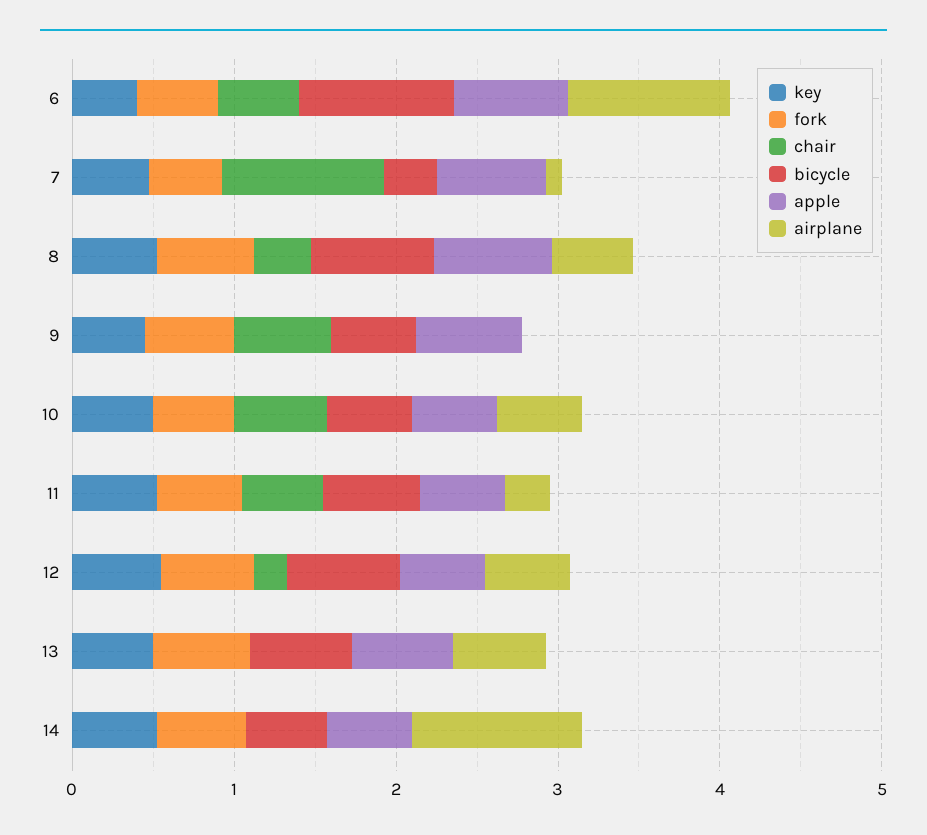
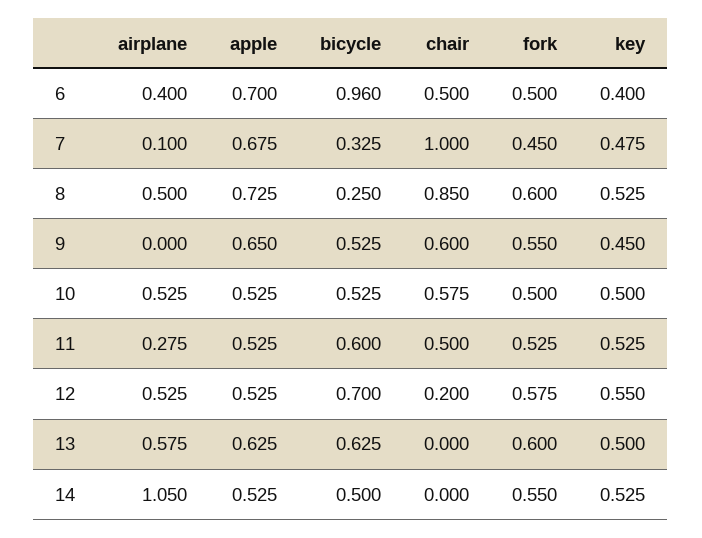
airplane, 6: 1 -> 0.4
chair, 8: 0.4 -> 0.85
bicycle, 8: 0.8 -> 0.25

